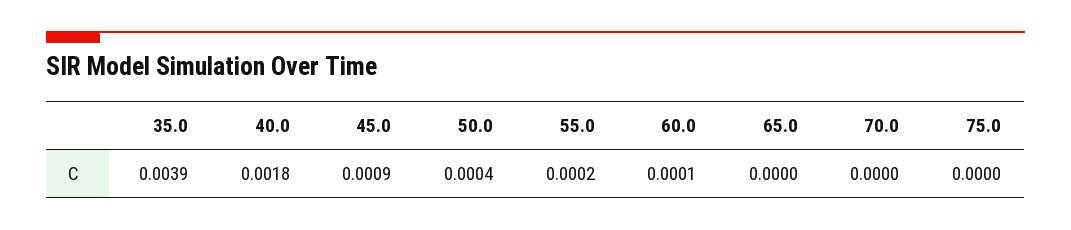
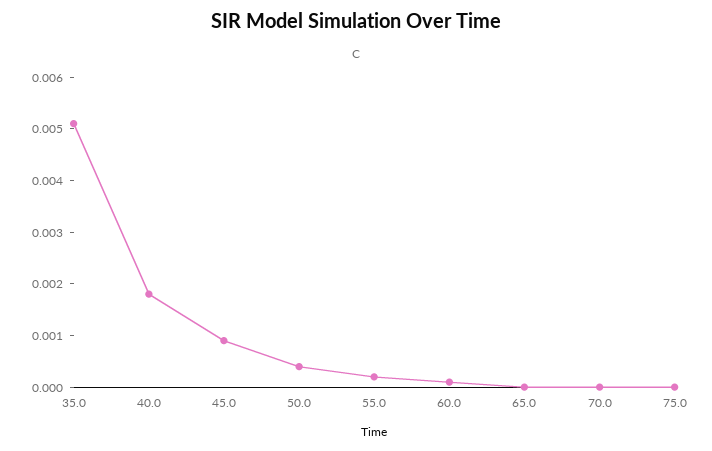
35.0: 0.0039 -> 0.005

